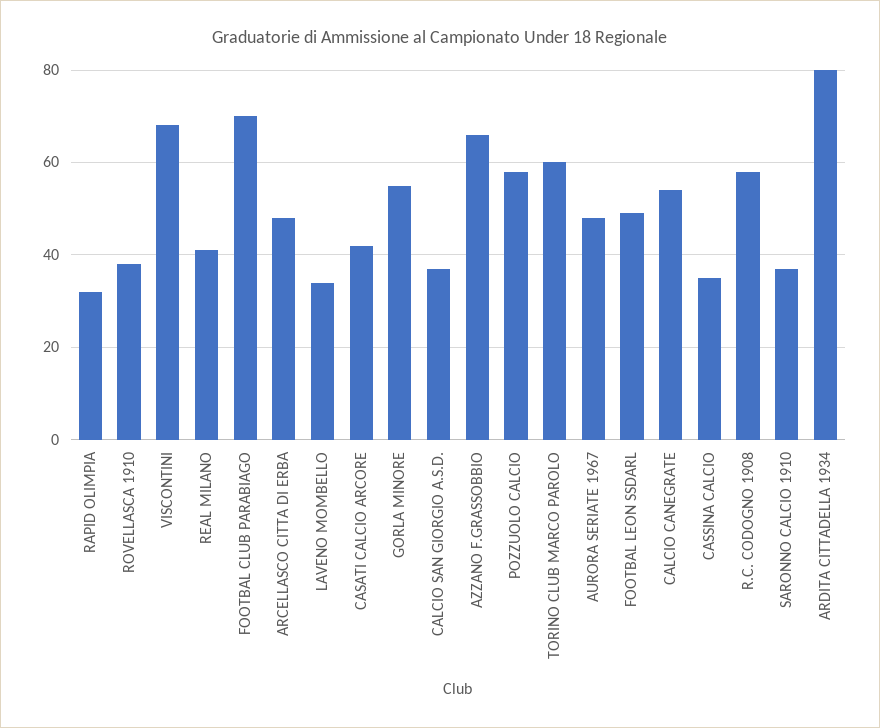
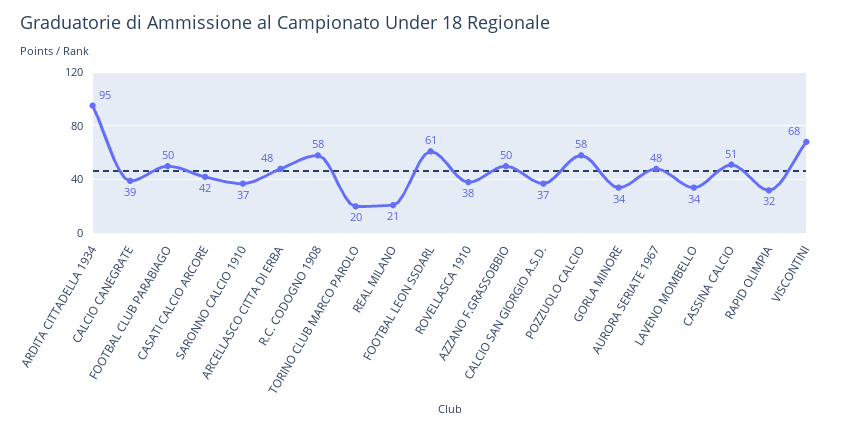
REAL MILANO: 40 -> 21
FOOTBAL CLUB PARABIAGO: 70 -> 50
GORLA MINORE: 55 -> 34
AZZANO F.GRASSOBBIO: 65 -> 50
TORINO CLUB MARCO PAROLO: 60 -> 20
FOOTBAL LEON SSDARL: 50 -> 61
CALCIO CANEGRATE: 55 -> 39
CASSINA CALCIO: 35 -> 51
ARDITA CITTADELLA 1934: 80 -> 95

